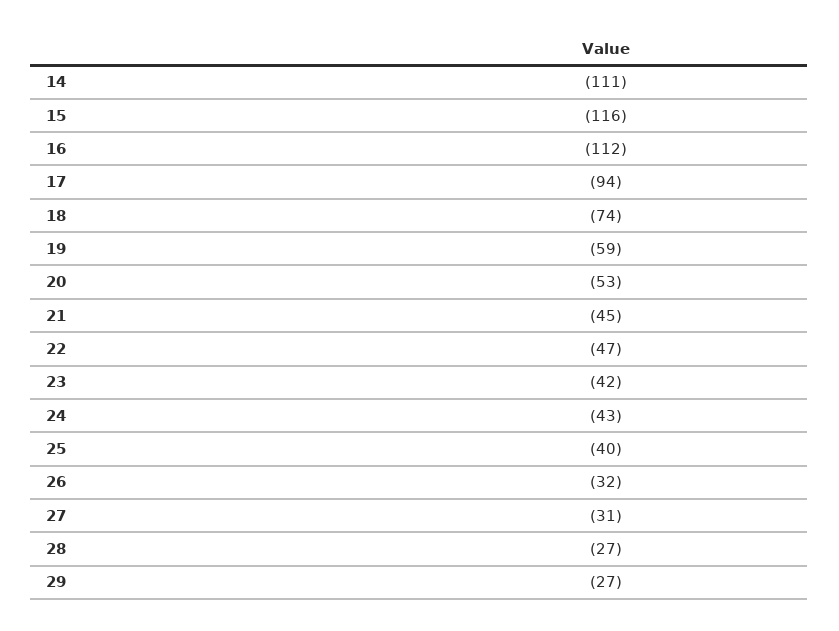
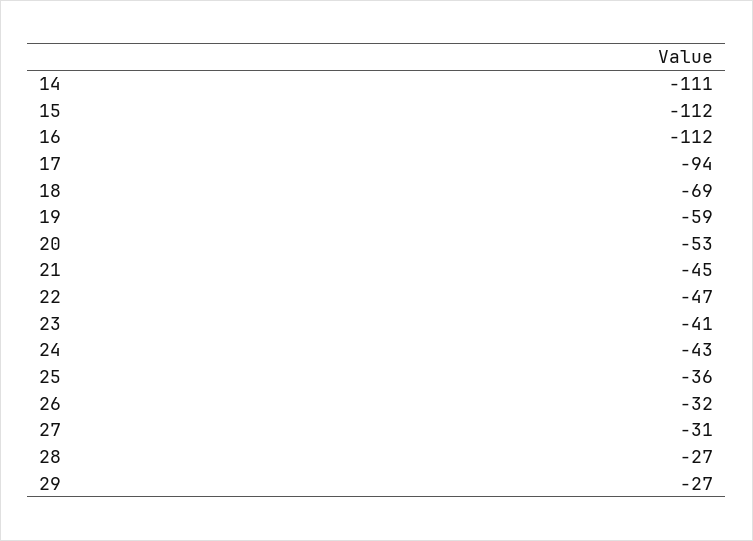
15: -116 -> -112
18: -74 -> -69
23: -42 -> -41
25: -40 -> -36

